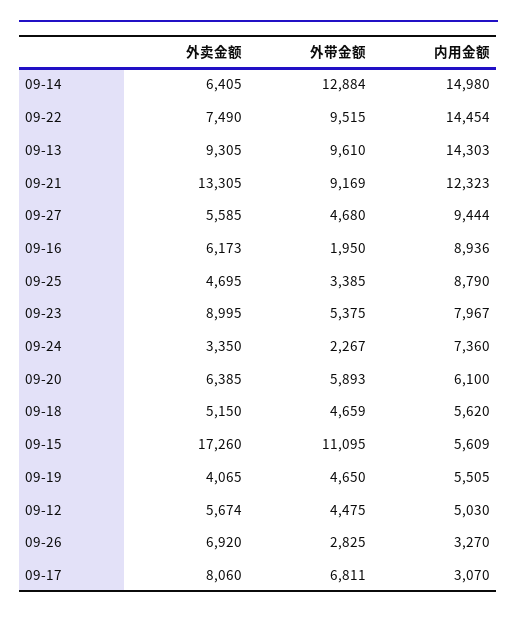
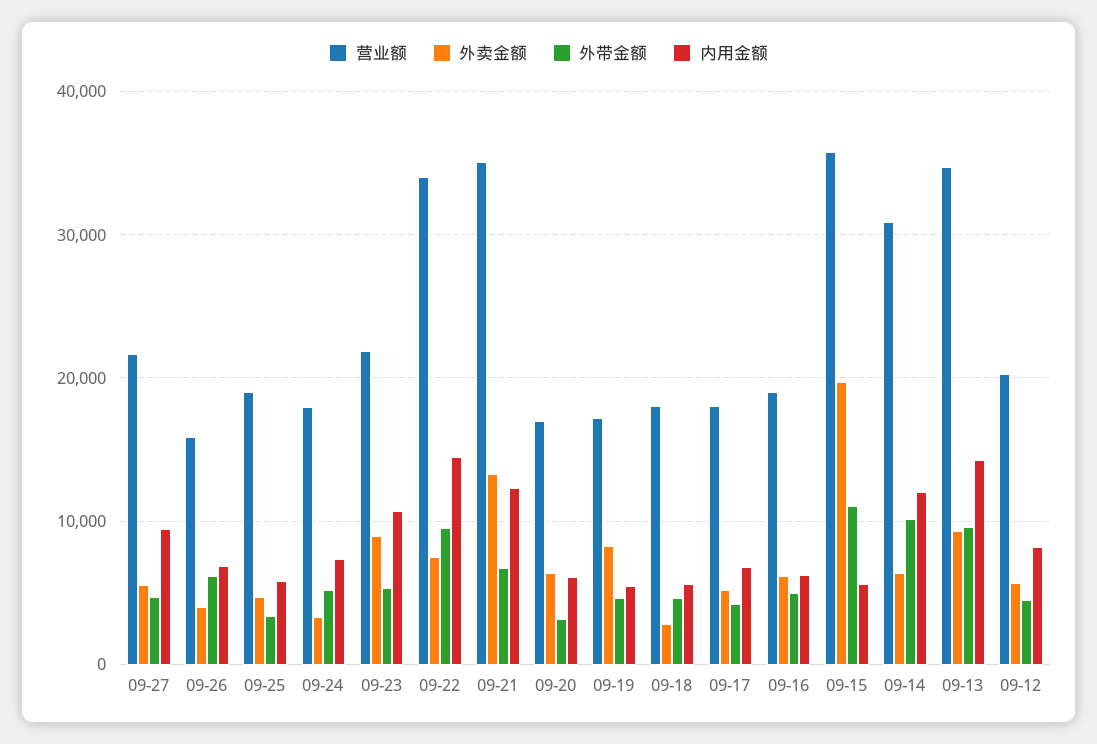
外带金额, 09-14: 12884 -> 10000
内用金额, 09-14: 14980 -> 12000
外带金额, 09-21: 9169 -> 7000
外带金额, 09-16: 1950 -> 5000
内用金额, 09-16: 8936 -> 6000
内用金额, 09-25: 8790 -> 6000
内用金额, 09-23: 7967 -> 11000
外带金额, 09-24: 2267 -> 5000
外带金额, 09-20: 5893 -> 3000
外卖金额, 09-18: 5150 -> 3000
外卖金额, 09-15: 17260 -> 20000
外卖金额, 09-19: 4065 -> 8000
内用金额, 09-12: 5030 -> 8000
外卖金额, 09-26: 6920 -> 4000
外带金额, 09-26: 2825 -> 6000
内用金额, 09-26: 3270 -> 7000
外卖金额, 09-17: 8060 -> 5000
外带金额, 09-17: 6811 -> 4000
内用金额, 09-17: 3070 -> 7000
营业额, 09-27: none -> 22000
营业额, 09-26: none -> 16000
营业额, 09-25: none -> 19000
营业额, 09-24: none -> 18000
营业额, 09-23: none -> 22000
营业额, 09-22: none -> 34000
营业额, 09-21: none -> 35000
营业额, 09-20: none -> 17000
营业额, 09-19: none -> 17000
营业额, 09-18: none -> 18000
营业额, 09-17: none -> 18000
营业额, 09-16: none -> 19000
营业额, 09-15: none -> 36000
营业额, 09-14: none -> 31000
营业额, 09-13: none -> 35000
营业额, 09-12: none -> 20000

